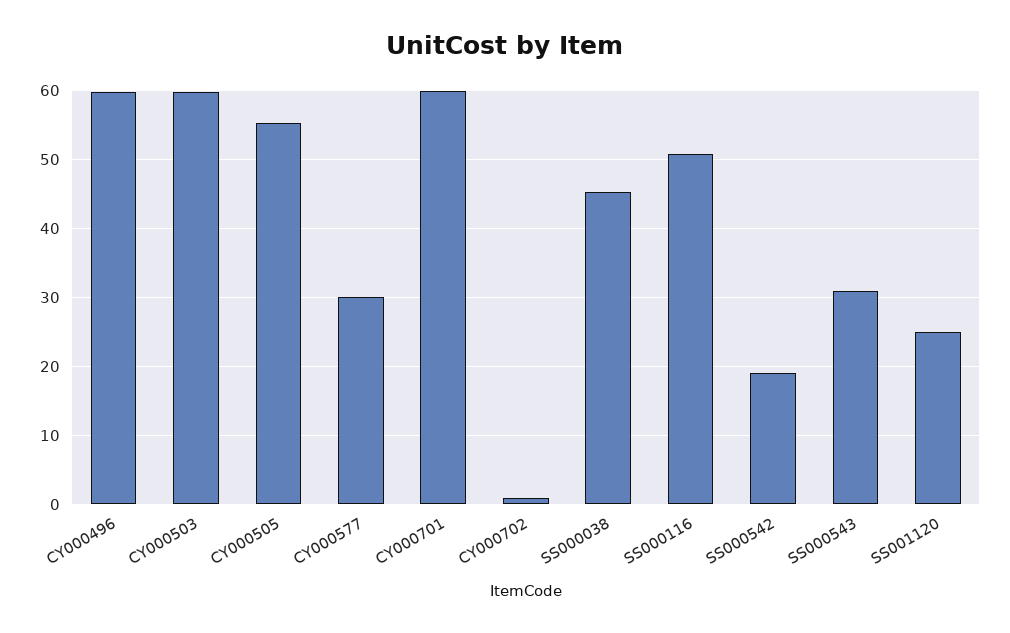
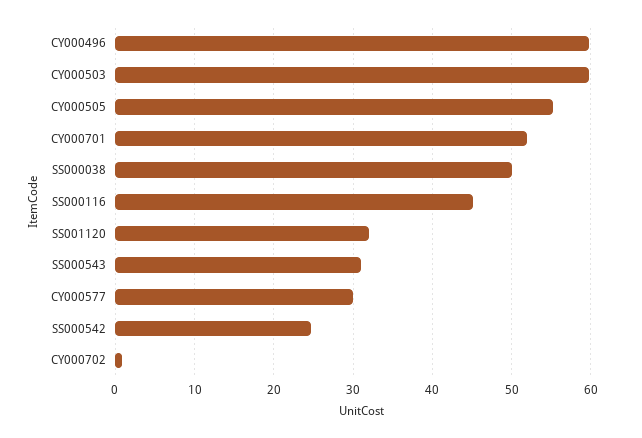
CY000701: 60 -> 52
SS000038: 45 -> 50
SS000116: 51 -> 45
SS000542: 19 -> 25
SS001120: 25 -> 32

